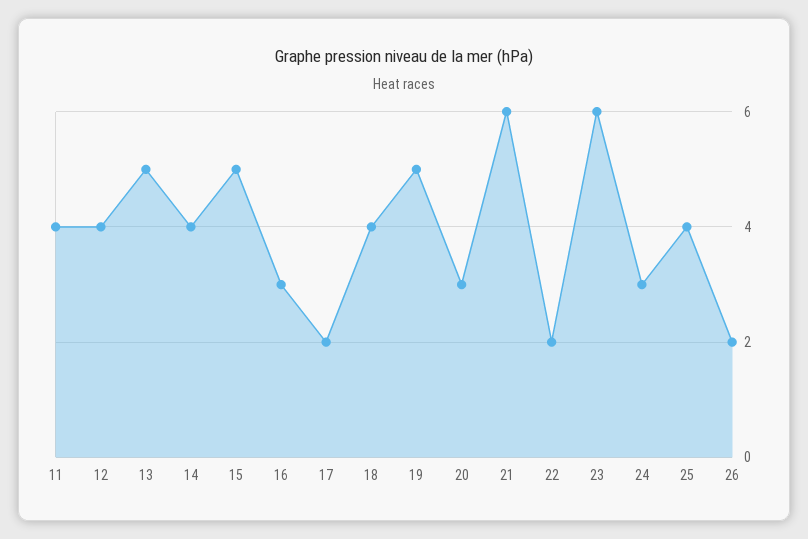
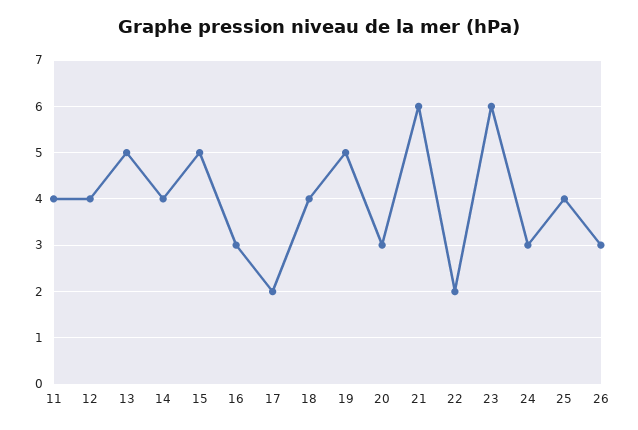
26: 2 -> 3

